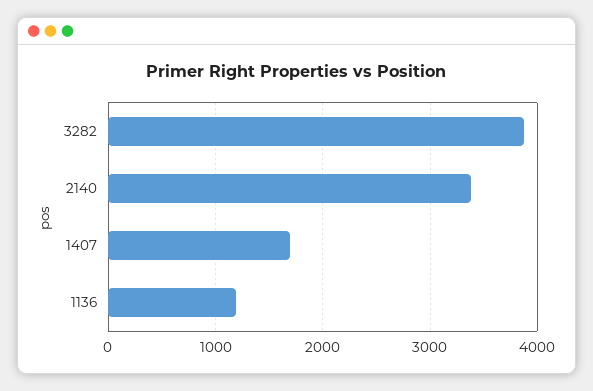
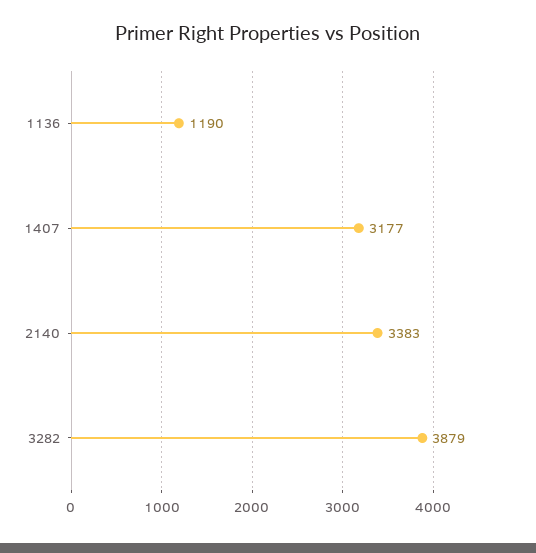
1407: 1700 -> 3177

